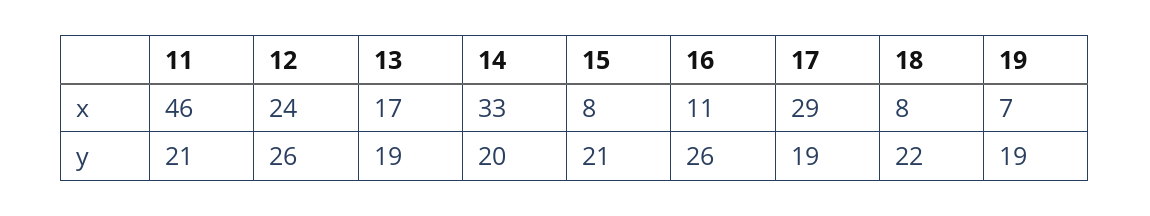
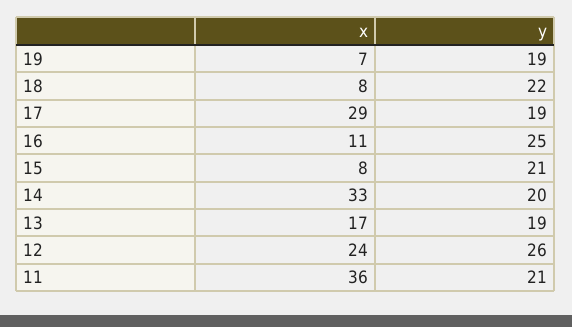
11, x: 46 -> 36
16, y: 26 -> 25

